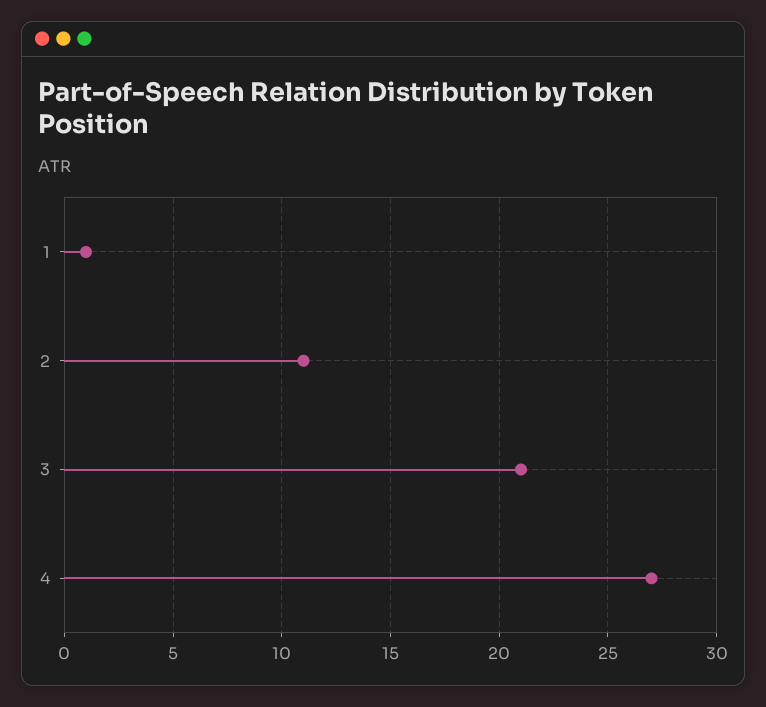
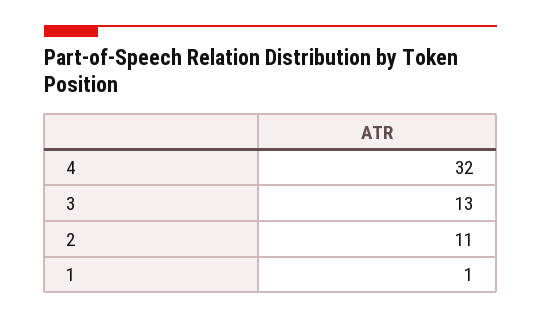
3: 21 -> 13
4: 27 -> 32

